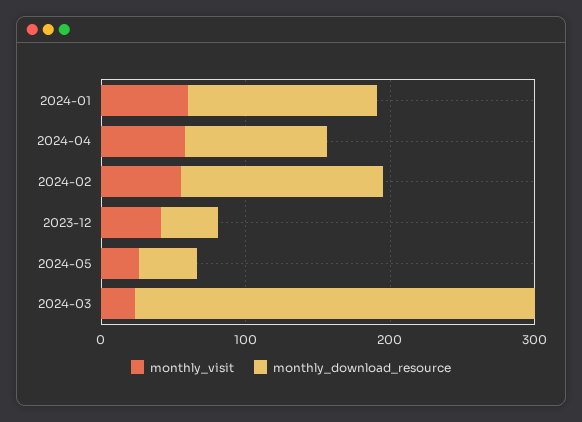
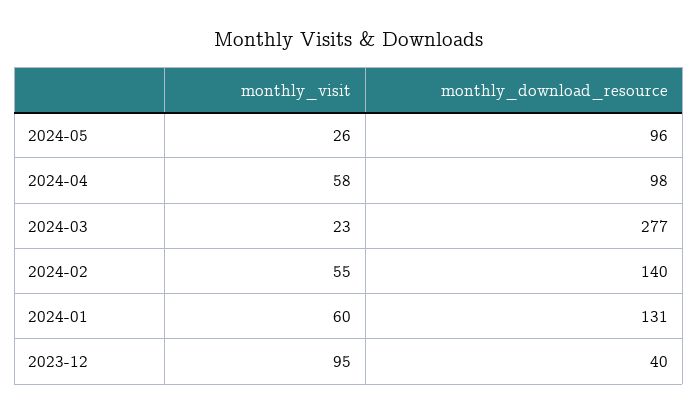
monthly_visit, 2023-12: 40 -> 95
monthly_download_resource, 2024-05: 40 -> 96

